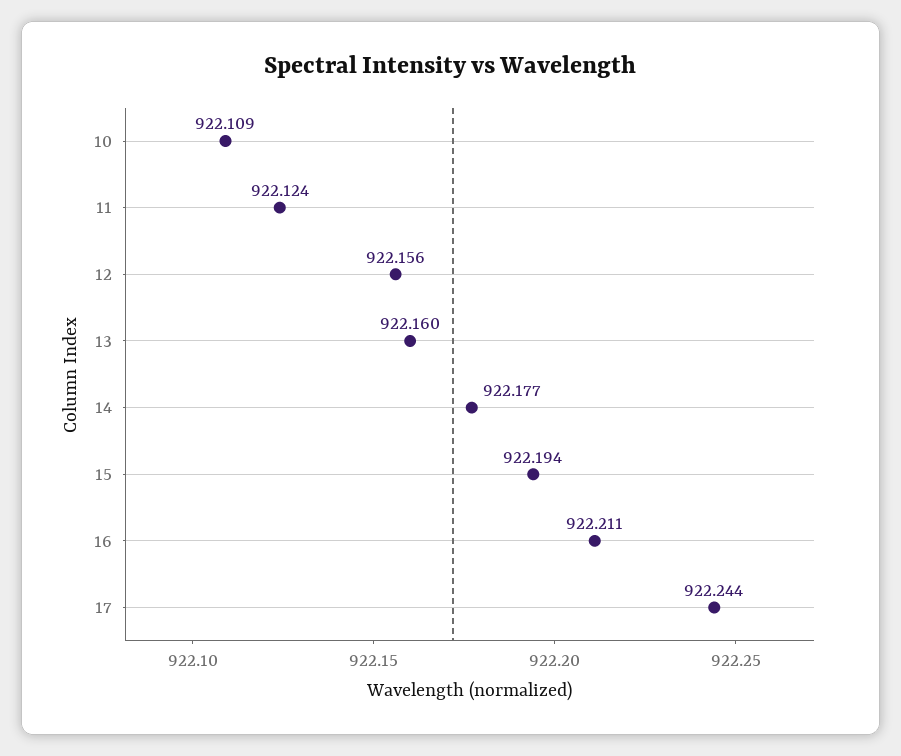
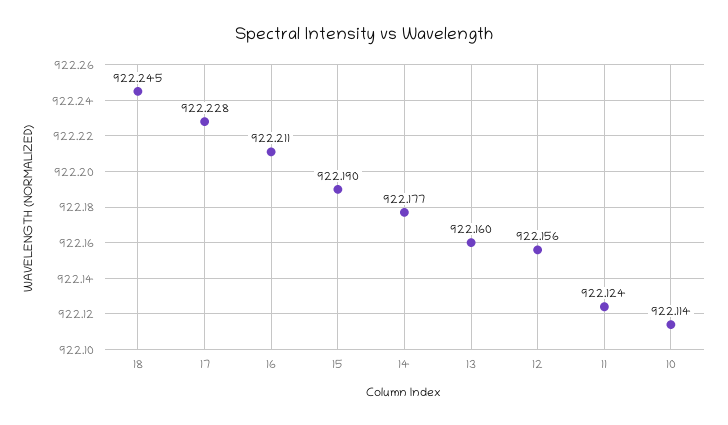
10: 922.109 -> 922.114
15: 922.194 -> 922.19
17: 922.244 -> 922.228
18: none -> 922.245

